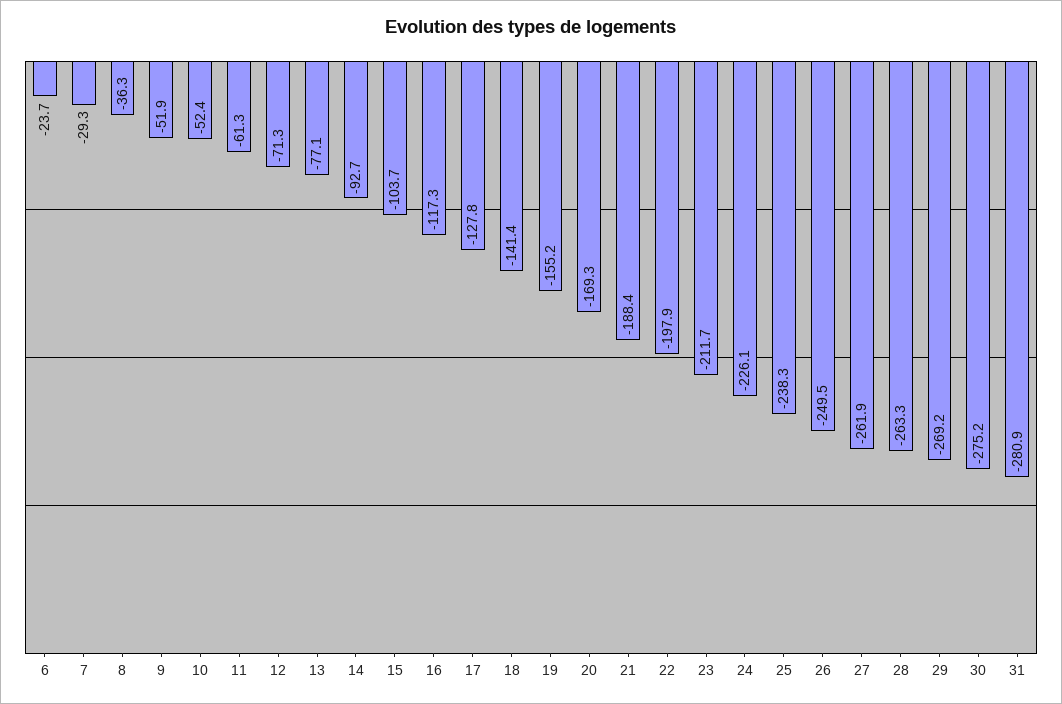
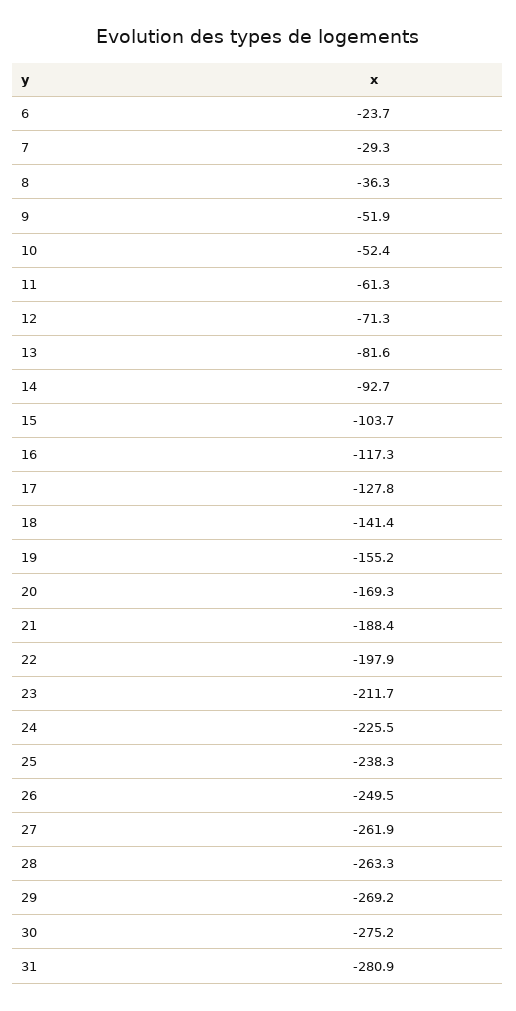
13: -77.1 -> -81.6
24: -226.1 -> -225.5

